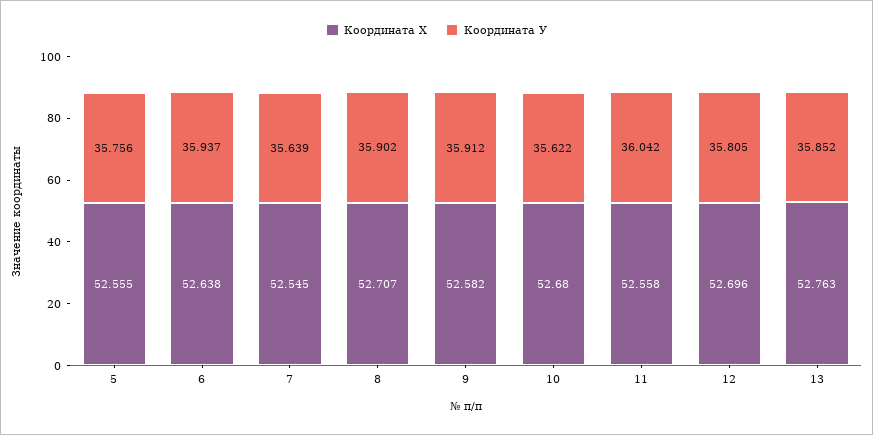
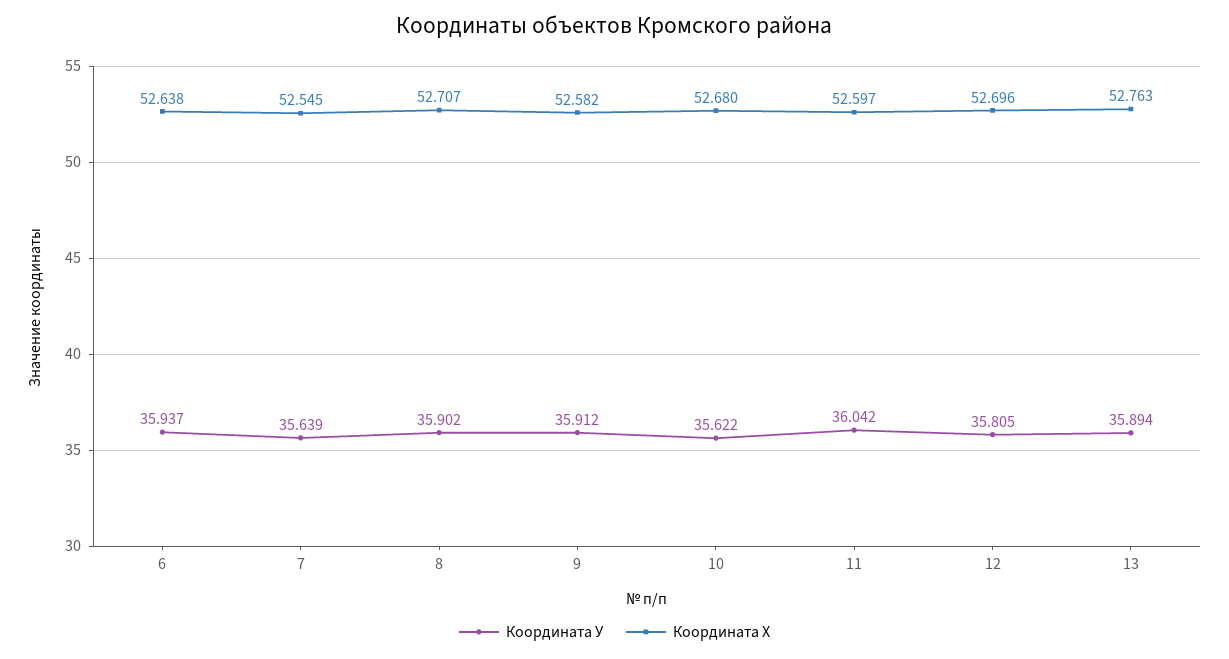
Координата Х, 5: 52.555 -> none
Координата У, 5: 35.756 -> none
Координата Х, 11: 52.558 -> 52.597
Координата У, 13: 35.852 -> 35.894

